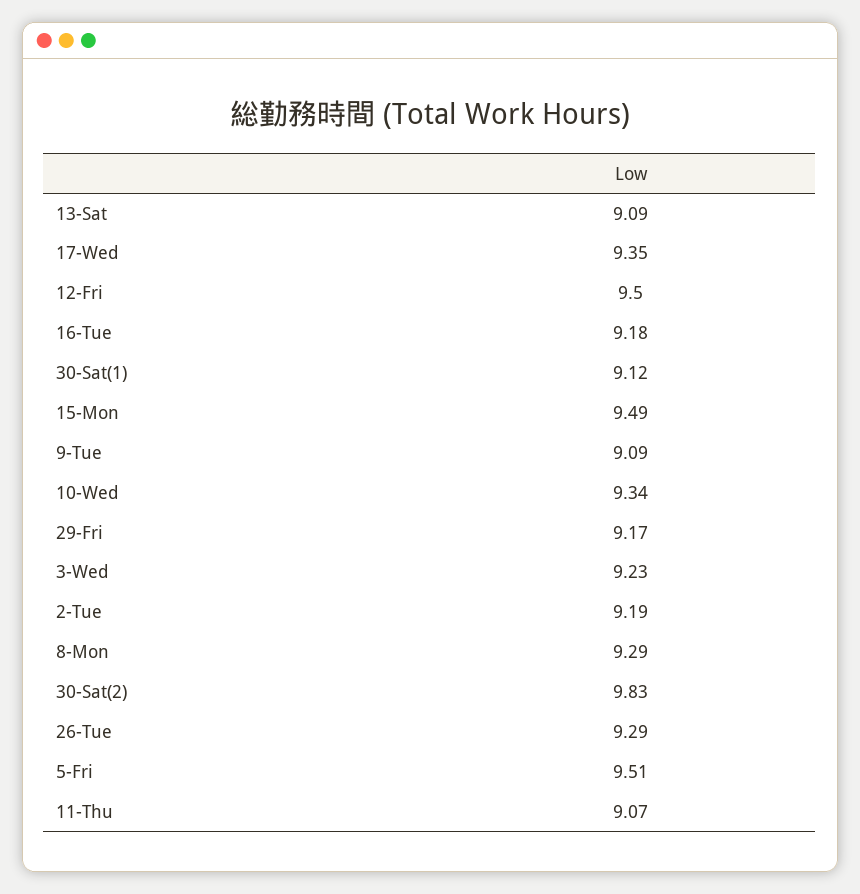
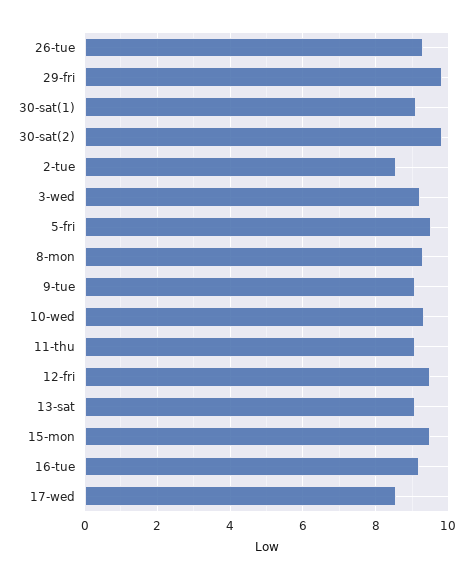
17-Wed: 9.35 -> 8.6
29-Fri: 9.17 -> 9.8
2-Tue: 9.19 -> 8.6

